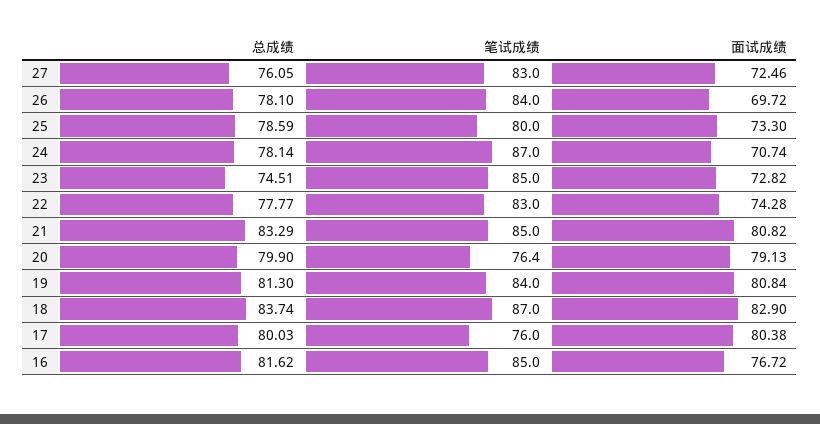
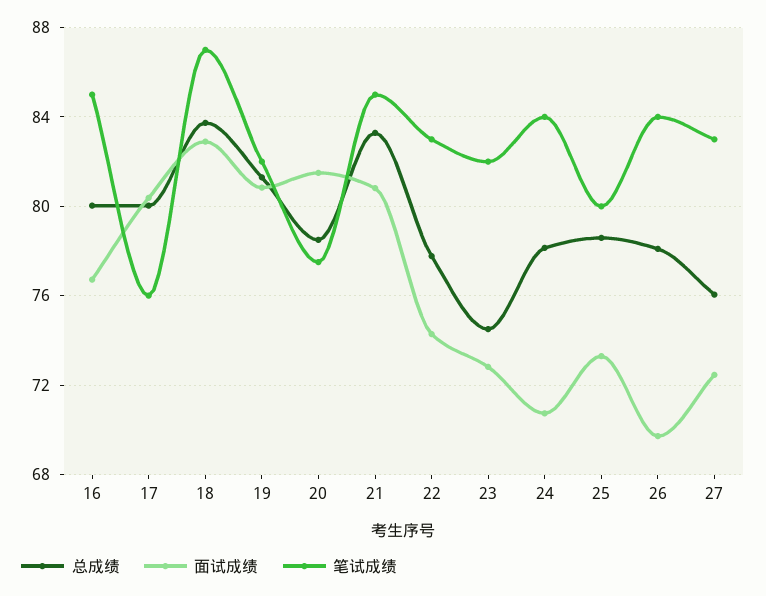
笔试成绩, 24: 87 -> 84
笔试成绩, 23: 85 -> 82
总成绩, 20: 79.9 -> 78.5
笔试成绩, 20: 76.4 -> 77.5
面试成绩, 20: 79.13 -> 81.5
笔试成绩, 19: 84 -> 82
总成绩, 16: 81.62 -> 80

